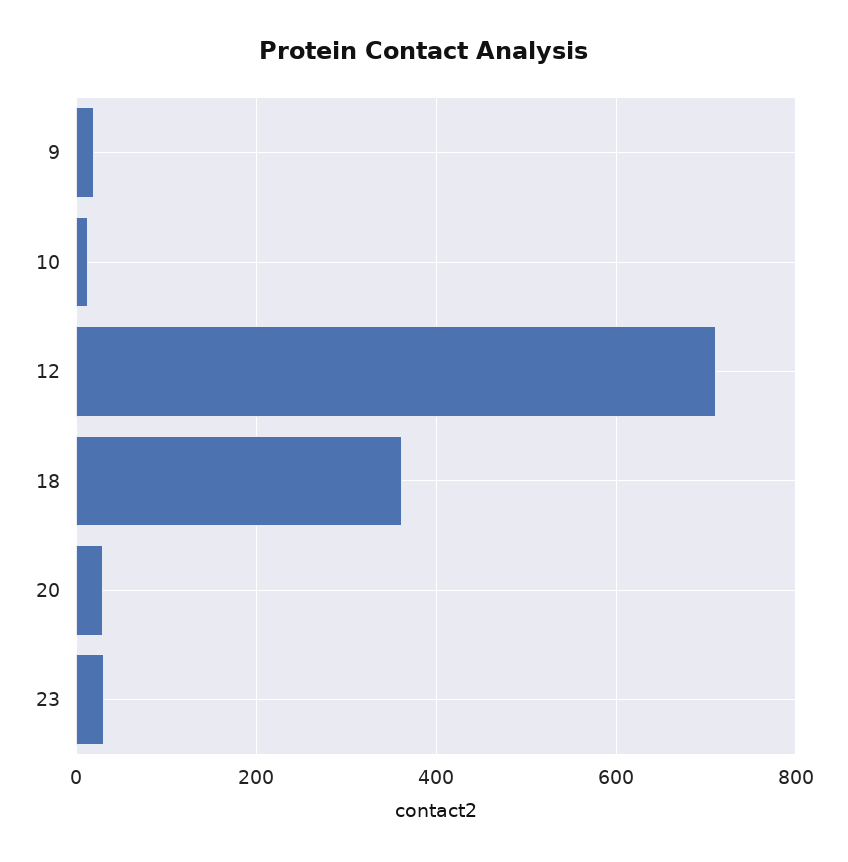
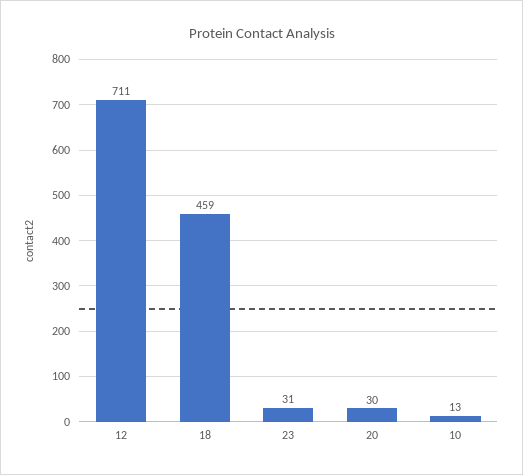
9: 20 -> none
18: 360 -> 459

